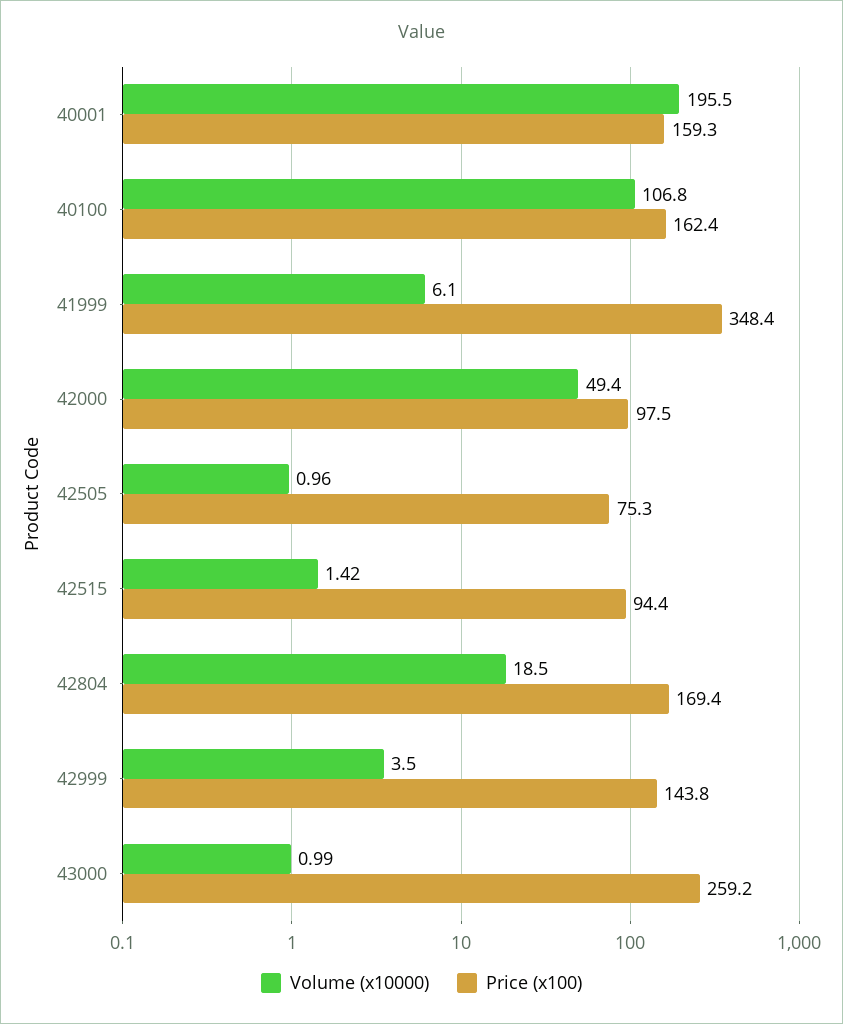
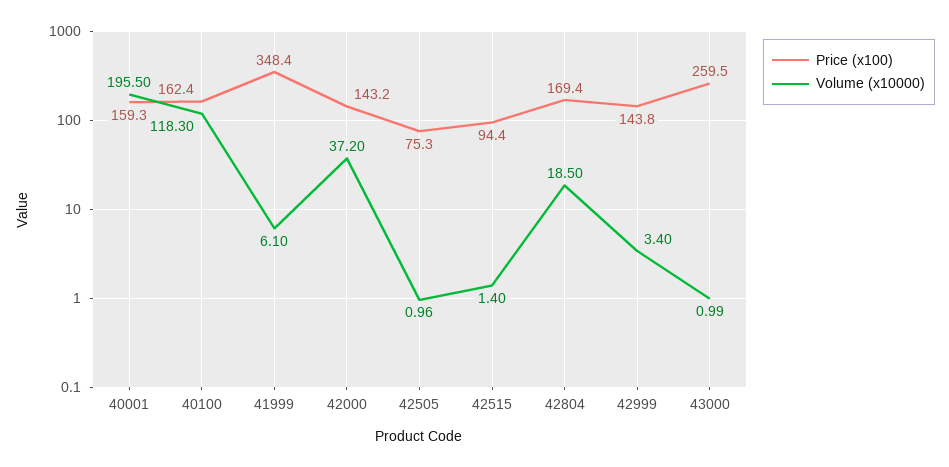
Volume (x10000), 40100: 106.8 -> 118.3
Volume (x10000), 42000: 49.4 -> 37.2
Price (x100), 42000: 97.5 -> 143.2
Volume (x10000), 42515: 1.42 -> 1.4
Volume (x10000), 42999: 3.5 -> 3.4
Price (x100), 43000: 259.2 -> 259.5

